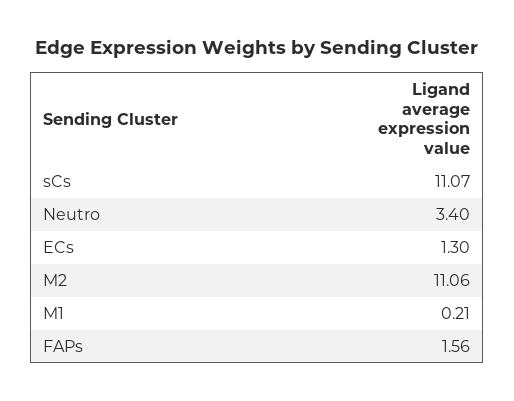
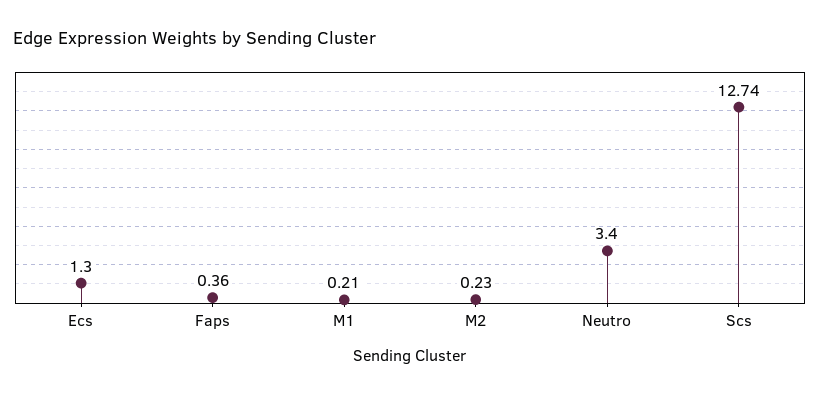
sCs: 11.07 -> 12.74
M2: 11.06 -> 0.23
FAPs: 1.56 -> 0.36

